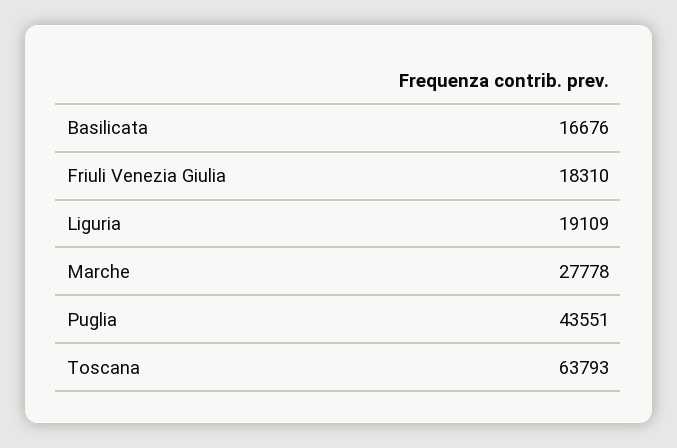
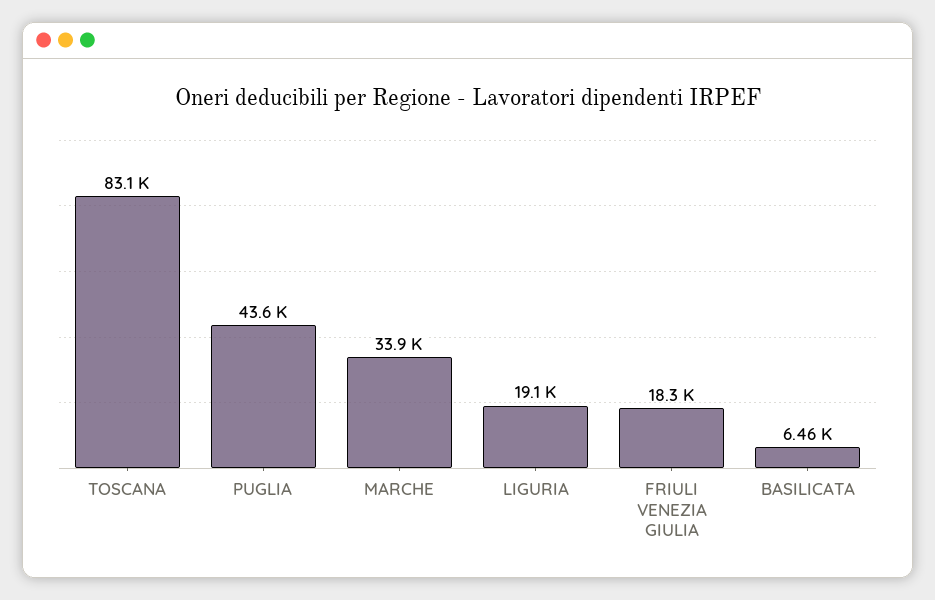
Basilicata: 16676 -> 6460
Marche: 27778 -> 33900
Toscana: 63793 -> 83100

